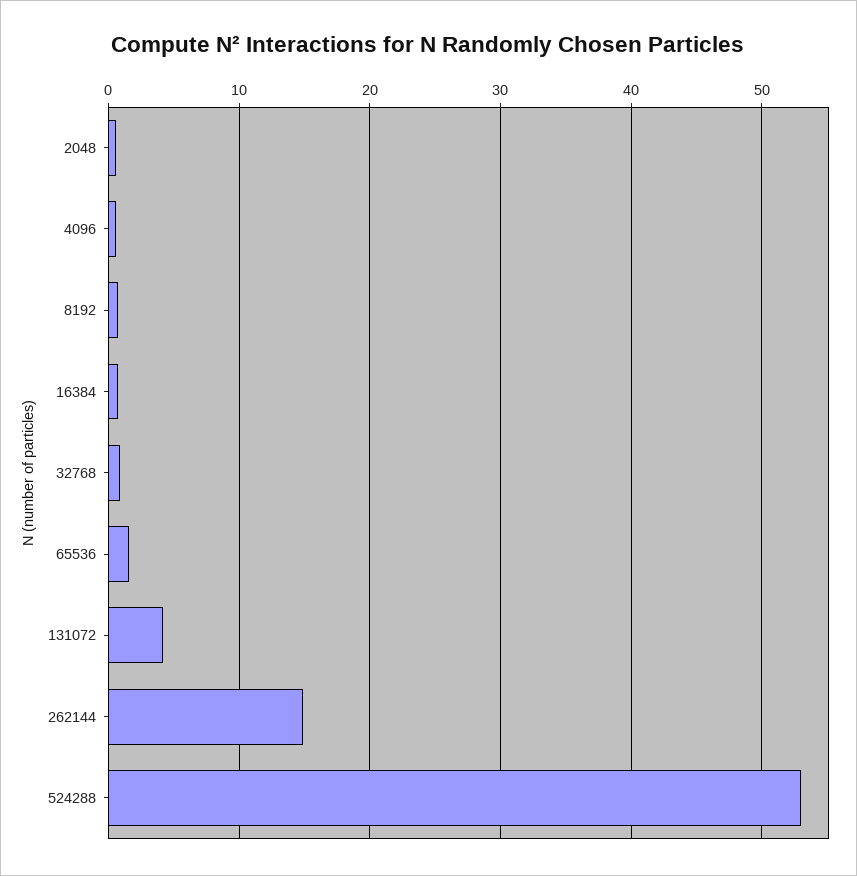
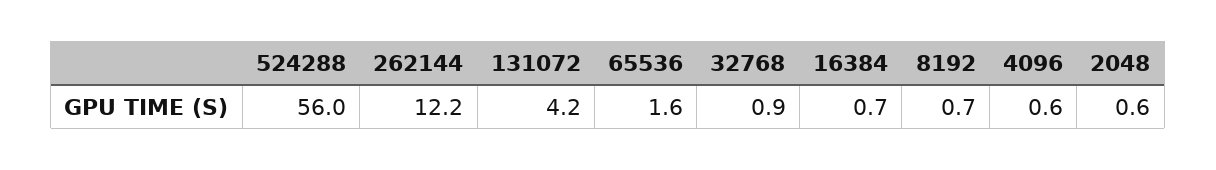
262144: 15 -> 12.2
524288: 53 -> 56

